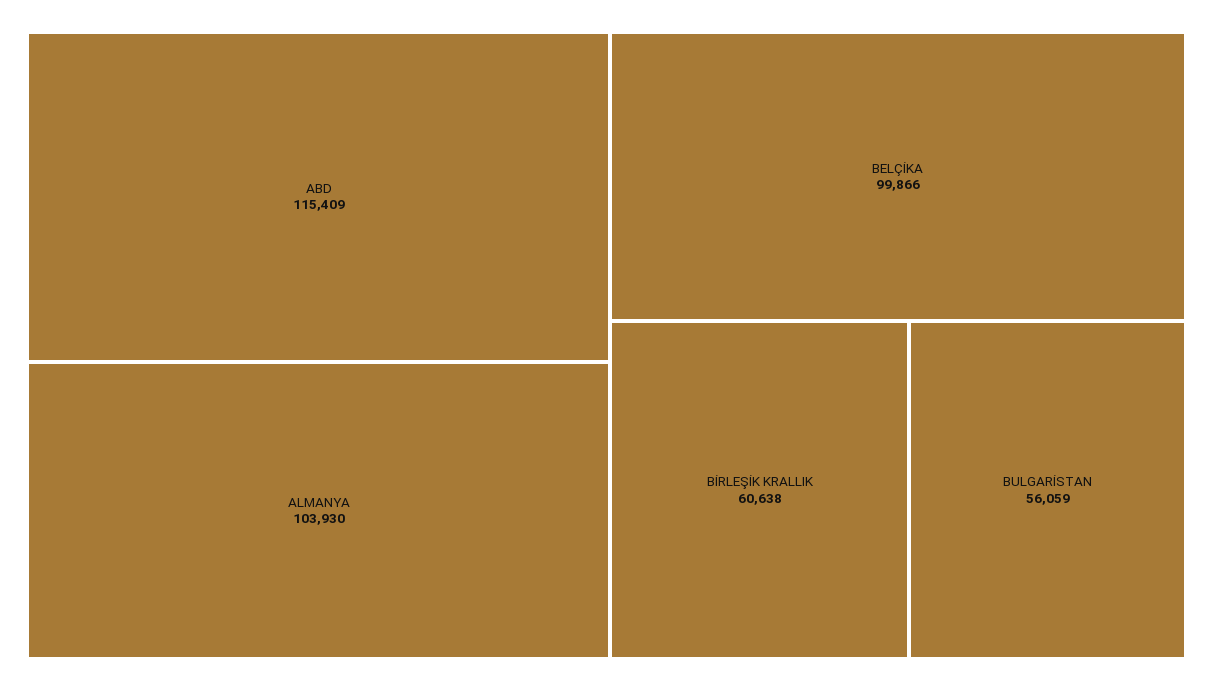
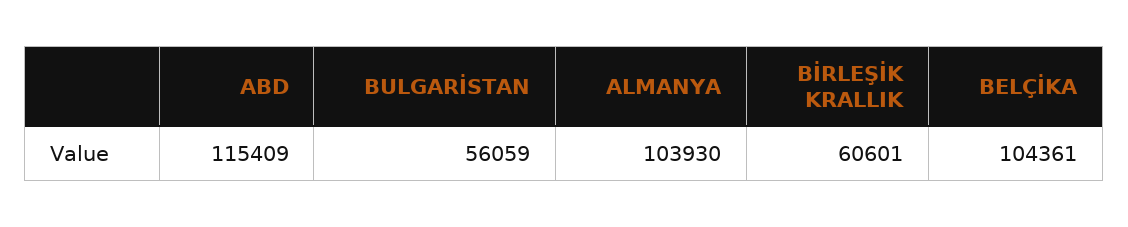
BELÇİKA: 99866 -> 104361
BİRLEŞİK KRALLIK: 60638 -> 60601

